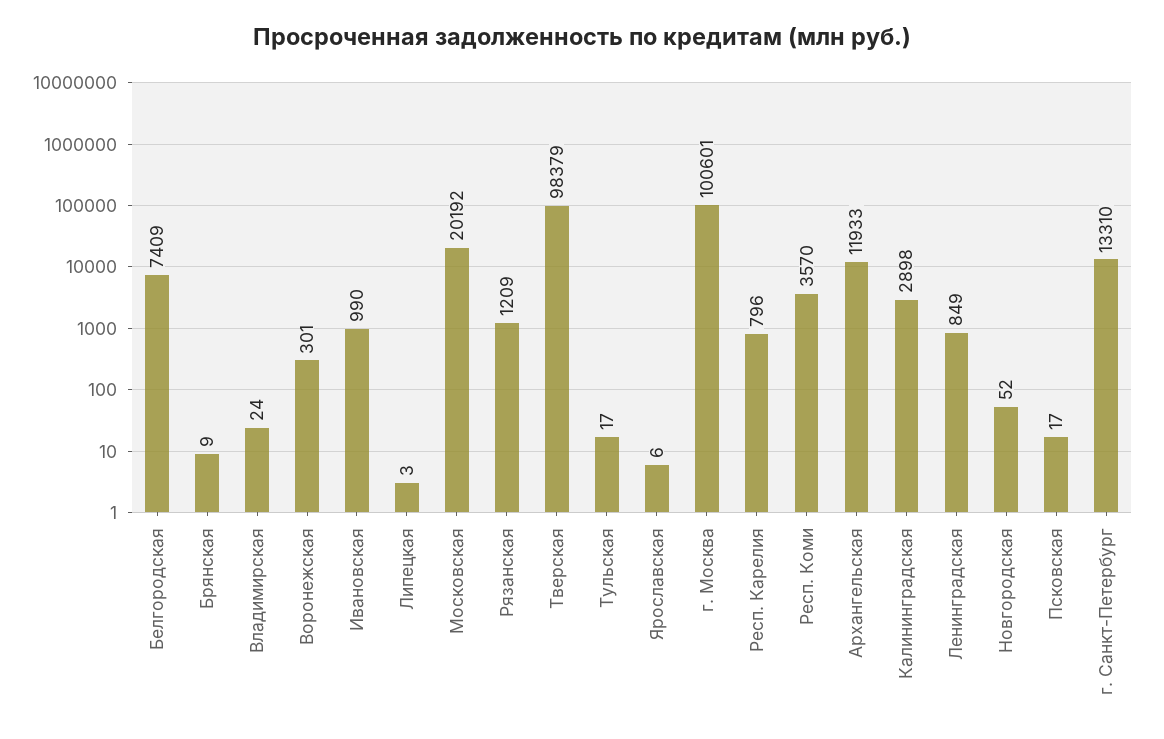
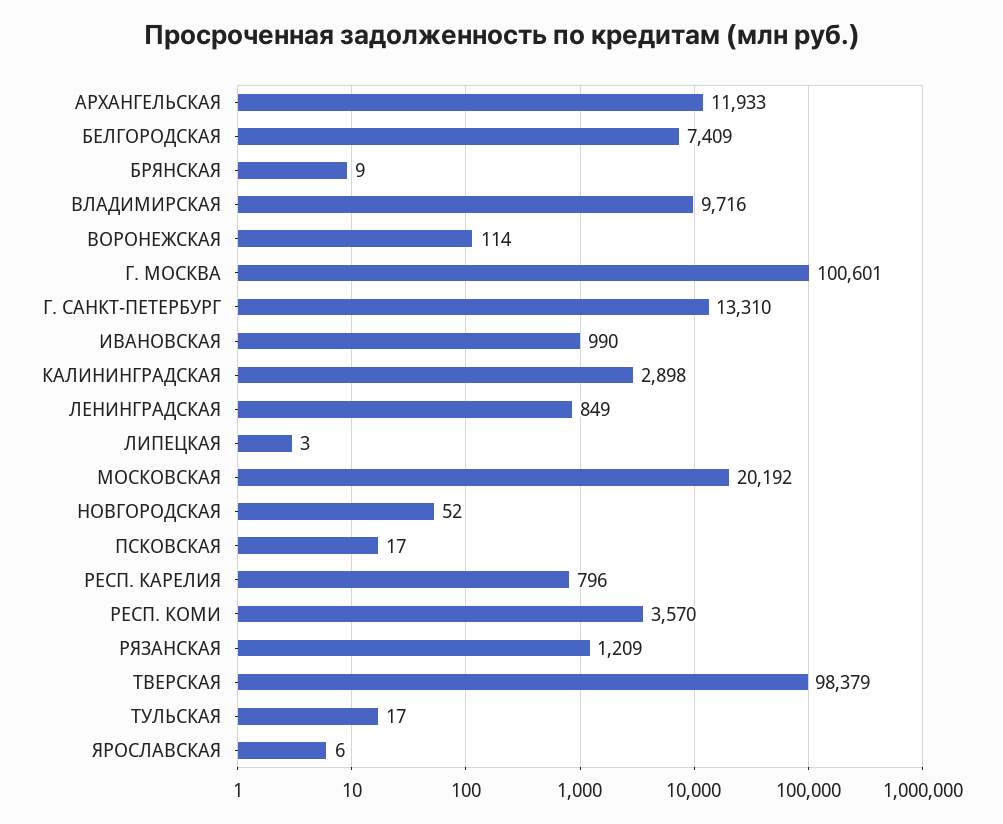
Владимирская: 24 -> 9716
Воронежская: 301 -> 114

